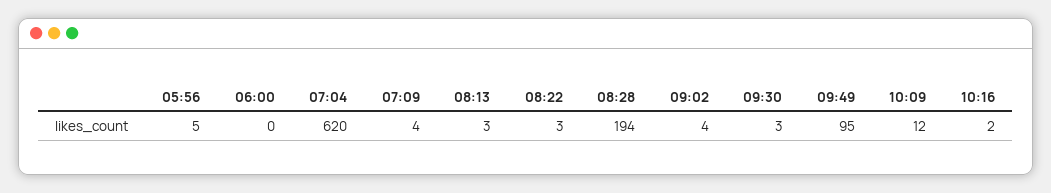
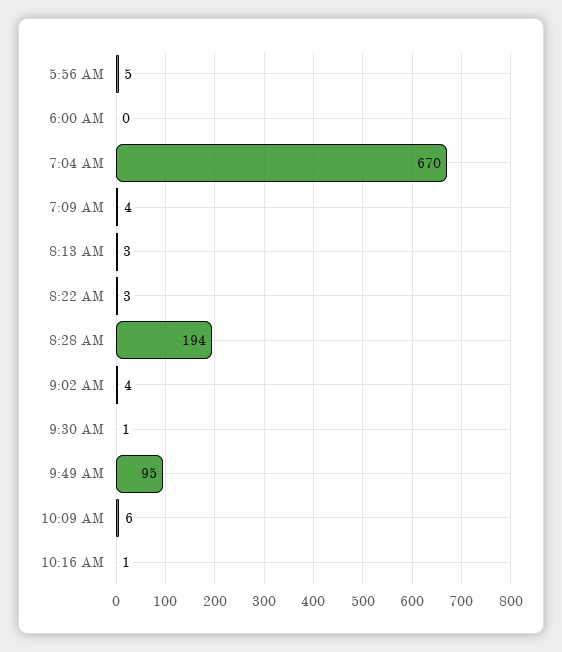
07:04: 620 -> 670
09:30: 3 -> 1
10:09: 12 -> 6
10:16: 2 -> 1

